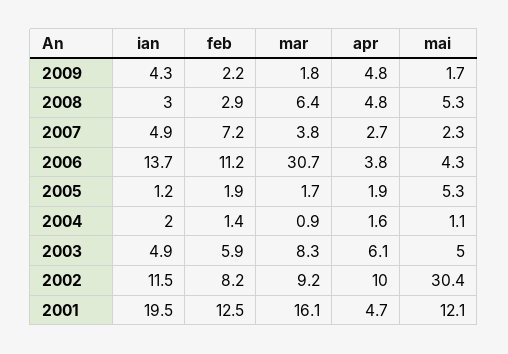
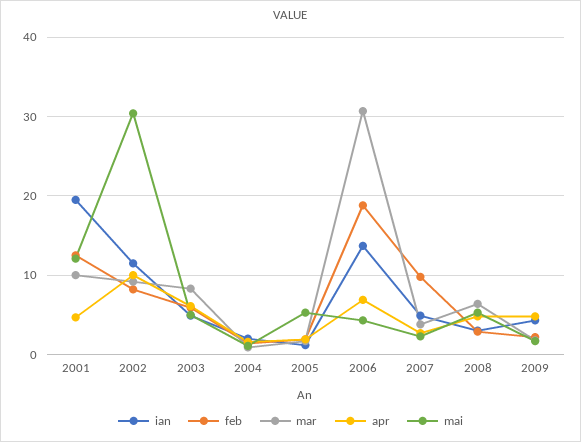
feb, 2007: 7.2 -> 10
feb, 2006: 11.2 -> 19
apr, 2006: 3.8 -> 7
mar, 2001: 16.1 -> 10

